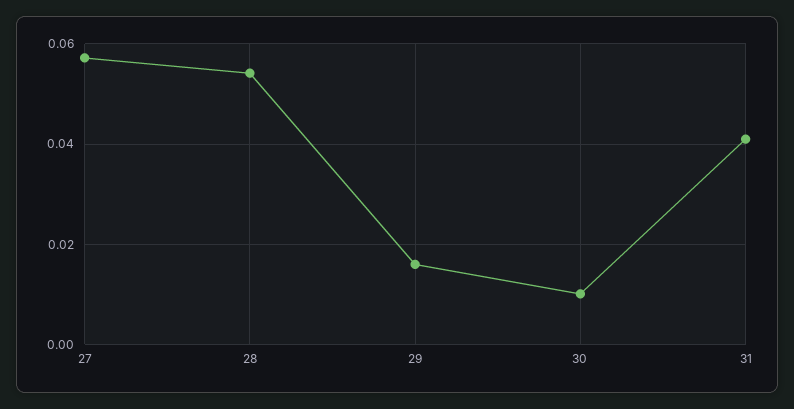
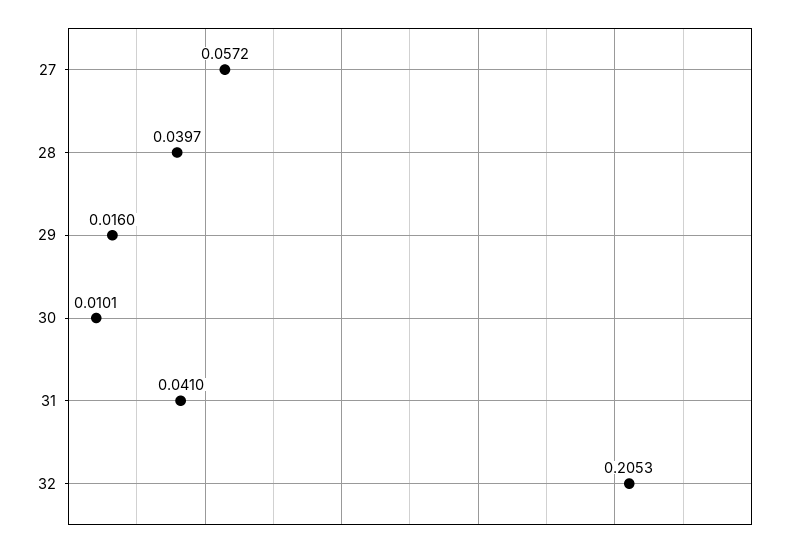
28: 0.054 -> 0.0397
32: none -> 0.2053

